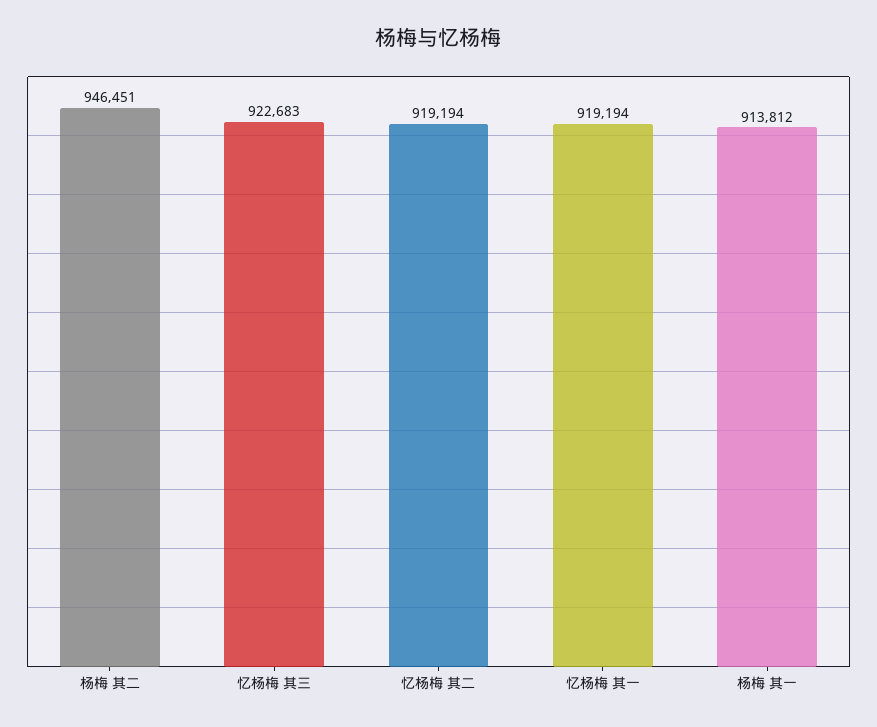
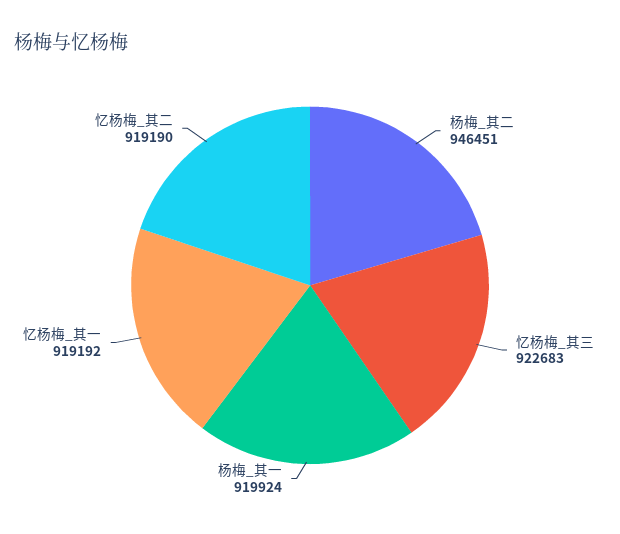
忆杨梅 其二: 919194 -> 919190
忆杨梅 其一: 919194 -> 919192
杨梅 其一: 913812 -> 919924

